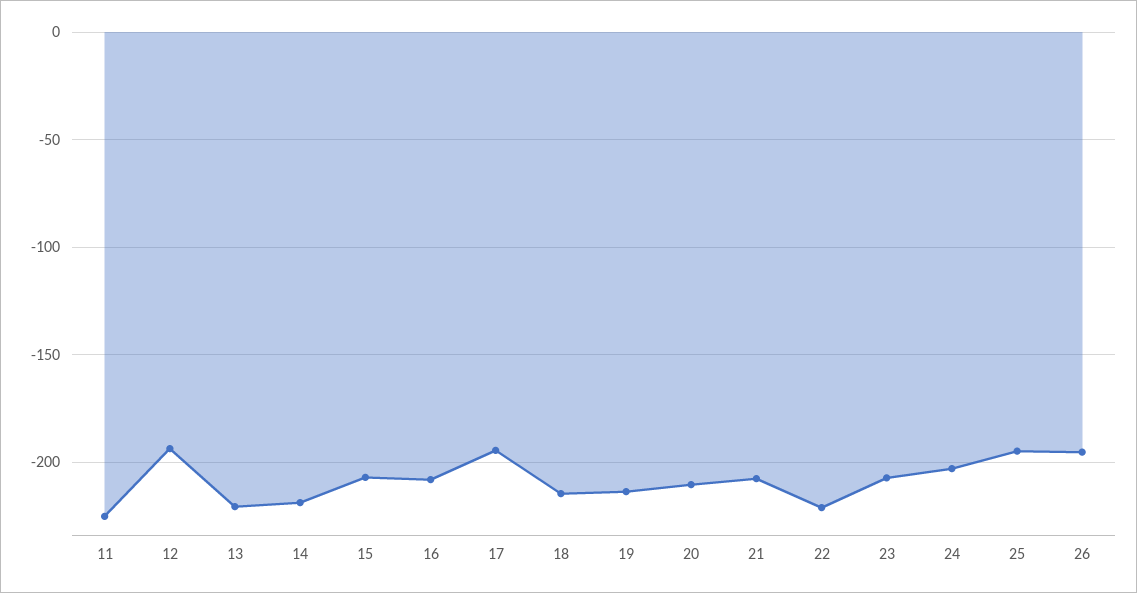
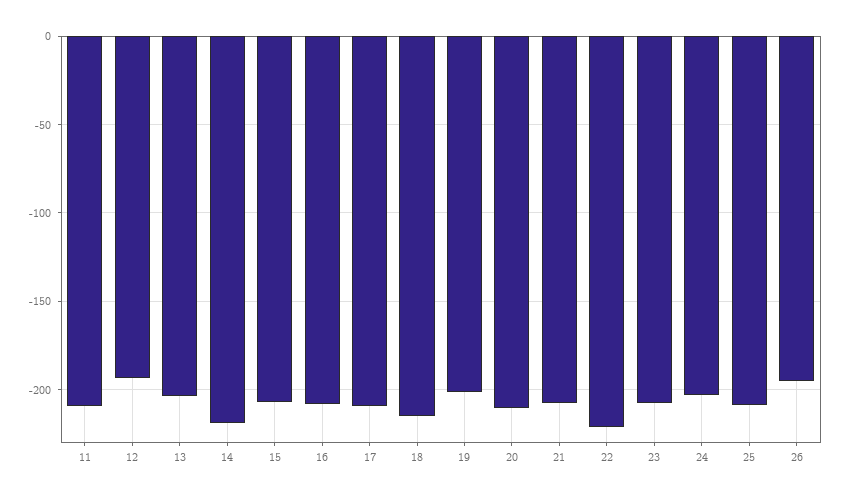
11: -225 -> -210
13: -220 -> -205
17: -195 -> -210
19: -215 -> -200
25: -195 -> -210

